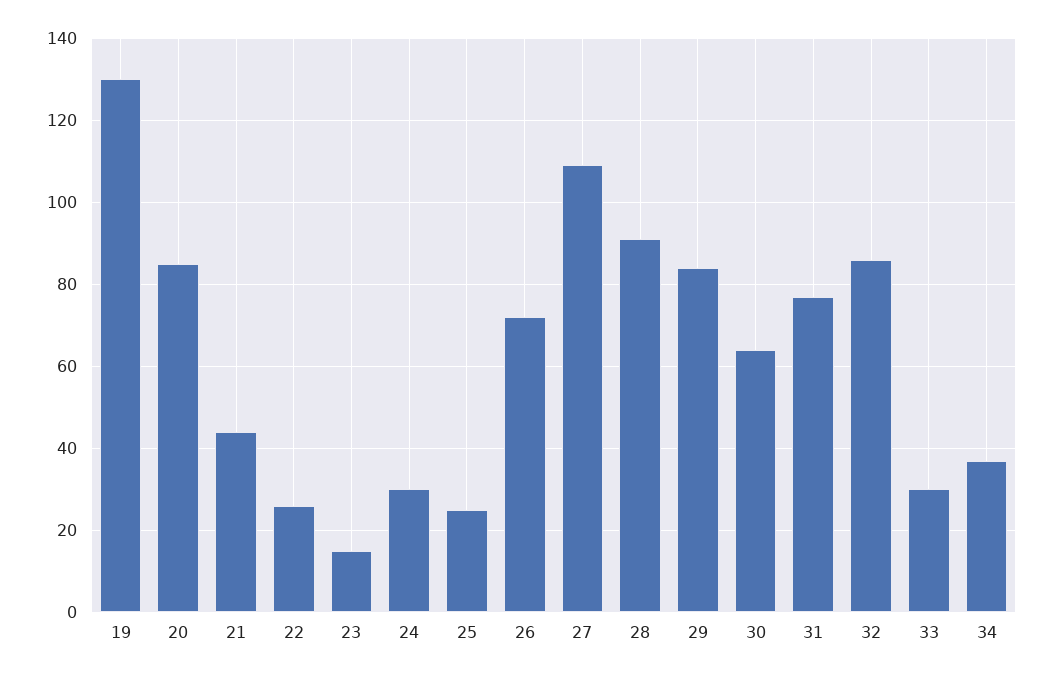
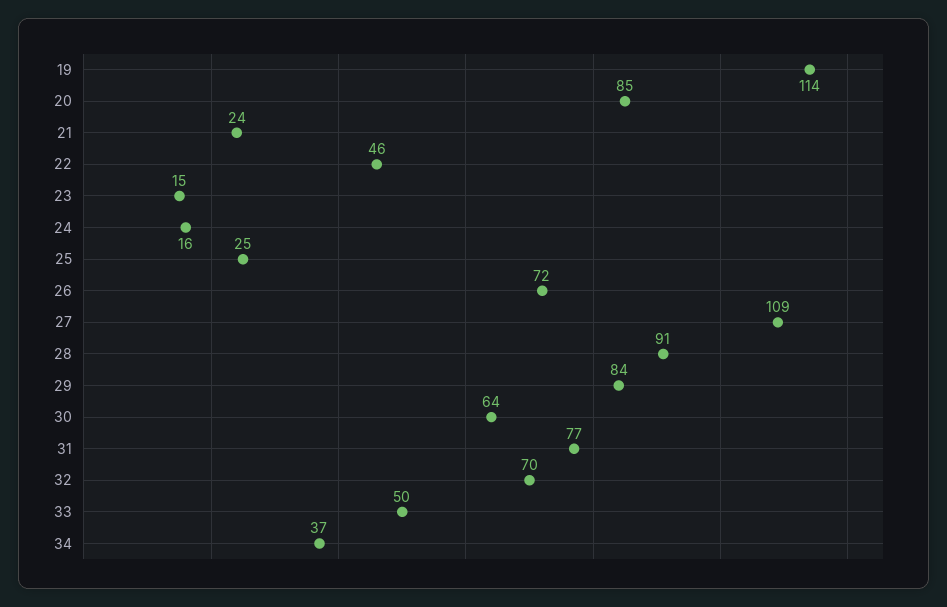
19: 130 -> 114
21: 45 -> 24
22: 25 -> 46
24: 30 -> 16
32: 85 -> 70
33: 30 -> 50

